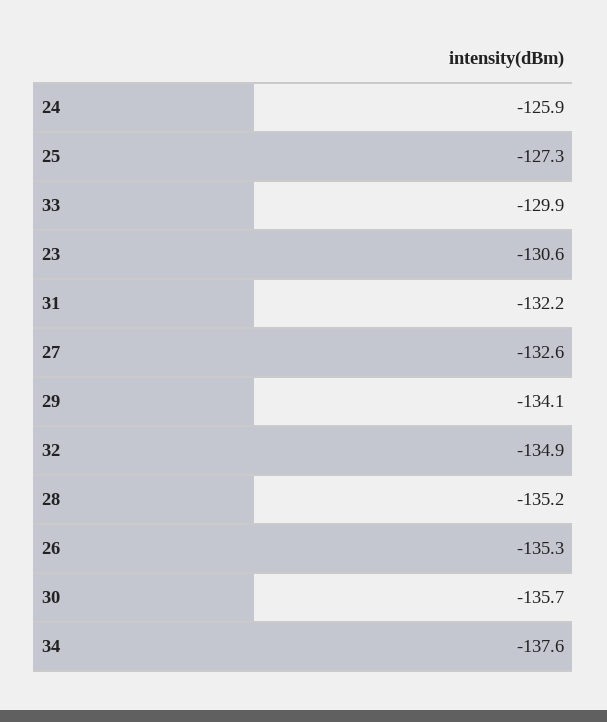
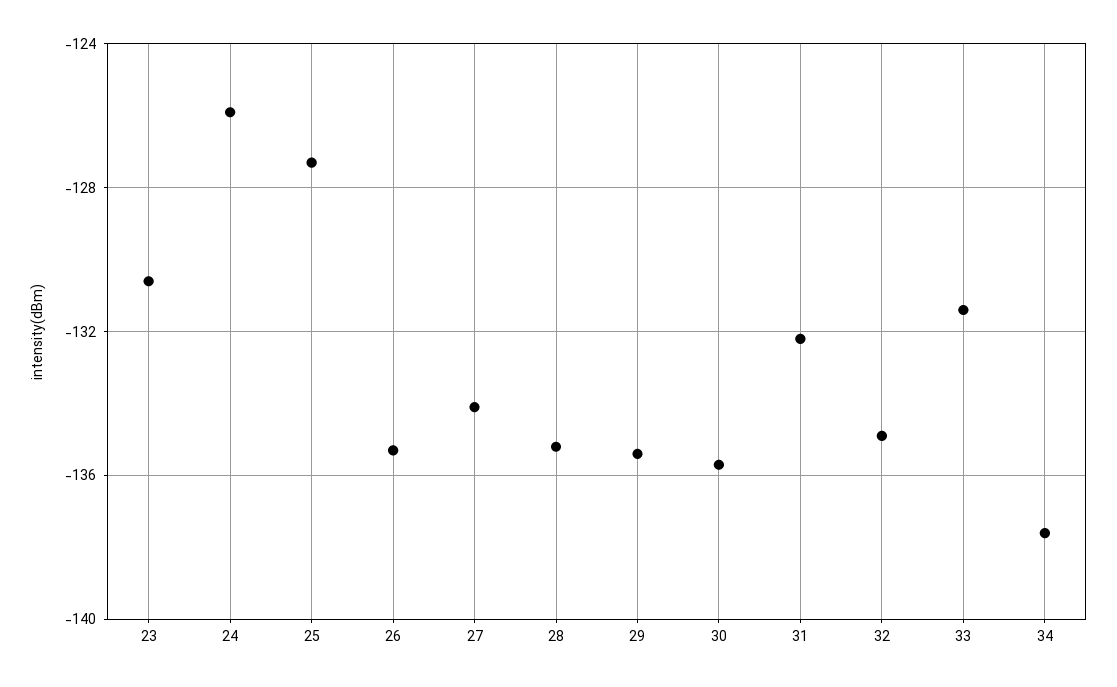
33: -129.9 -> -131.5
27: -132.6 -> -134
29: -134.1 -> -135.5

